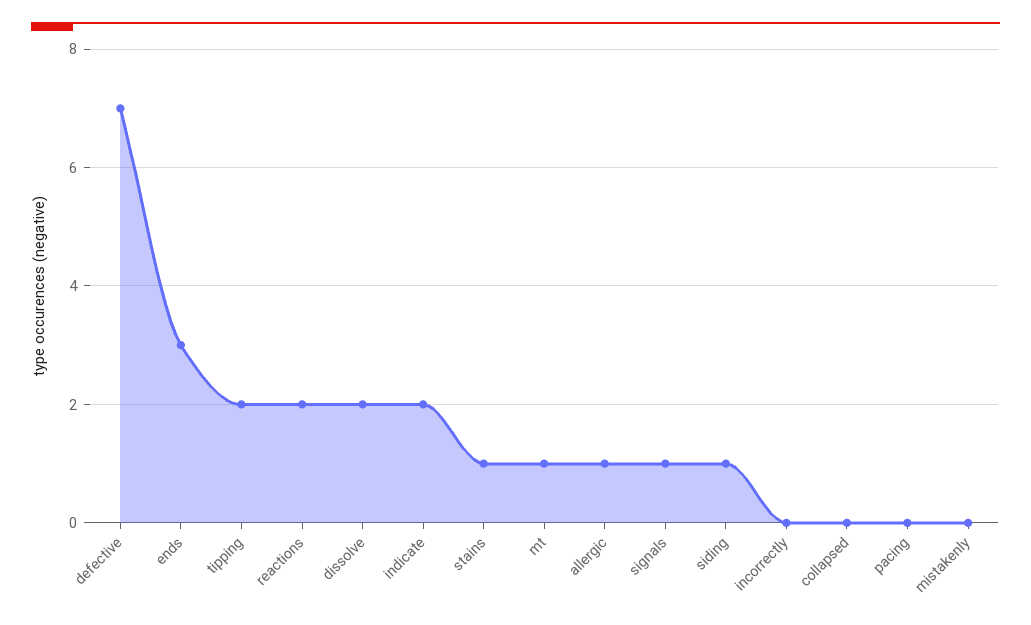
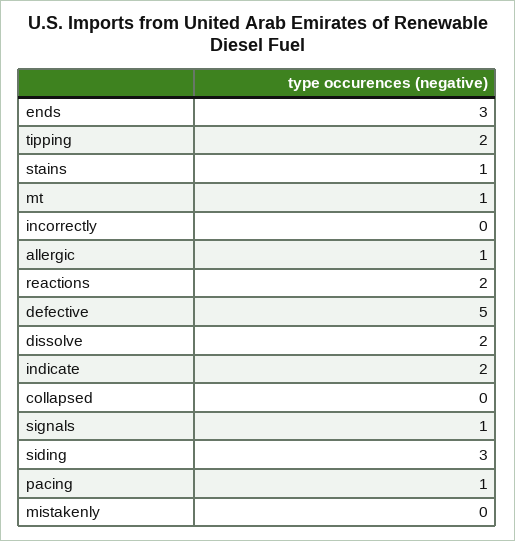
defective: 7 -> 5
siding: 1 -> 3
pacing: 0 -> 1

